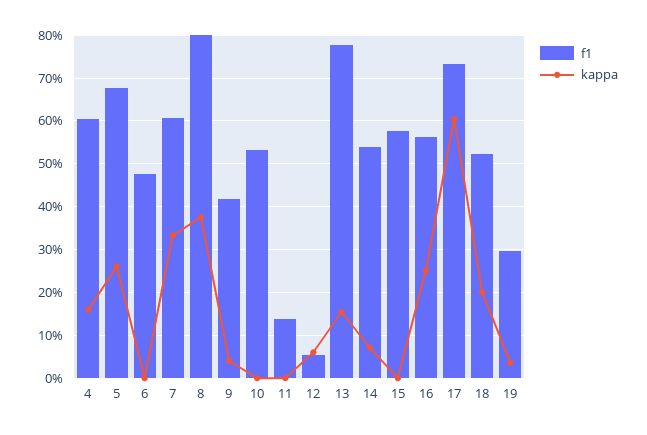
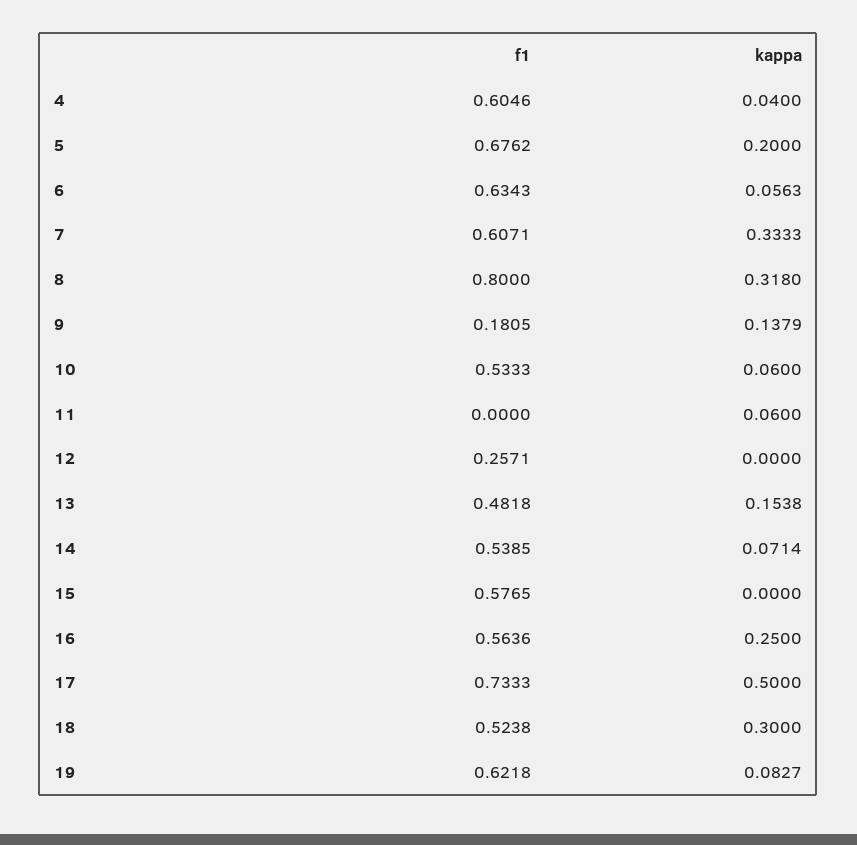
kappa, 4: 0.16 -> 0.04
kappa, 5: 0.26 -> 0.2
f1, 6: 0.48 -> 0.6343
kappa, 6: 0 -> 0.0563
kappa, 8: 0.38 -> 0.318
f1, 9: 0.42 -> 0.1805
kappa, 9: 0.04 -> 0.1379
kappa, 10: 0 -> 0.06
f1, 11: 0.14 -> 0
kappa, 11: 0 -> 0.06
f1, 12: 0.06 -> 0.2571
kappa, 12: 0.06 -> 0
f1, 13: 0.78 -> 0.4818
kappa, 17: 0.6 -> 0.5
kappa, 18: 0.2 -> 0.3
f1, 19: 0.3 -> 0.6218
kappa, 19: 0.04 -> 0.0827

